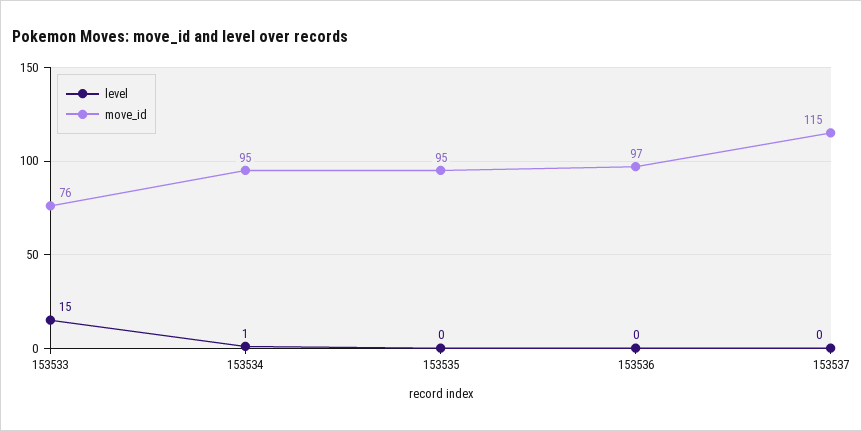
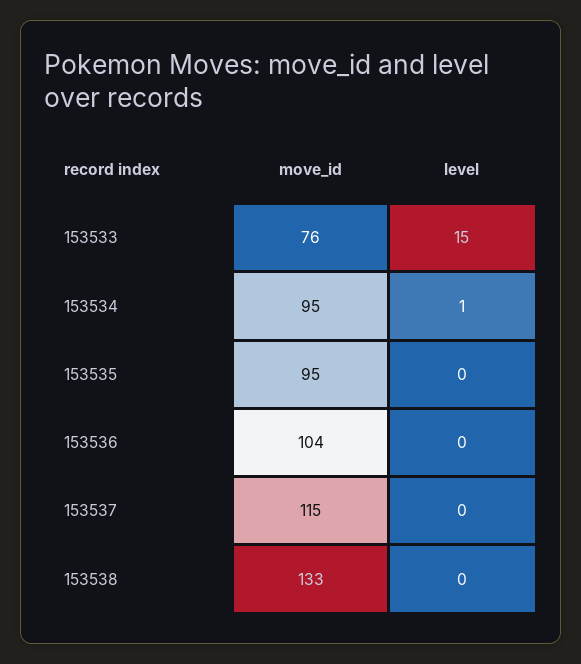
move_id, 153536: 97 -> 104
move_id, 153538: none -> 133
level, 153538: none -> 0

